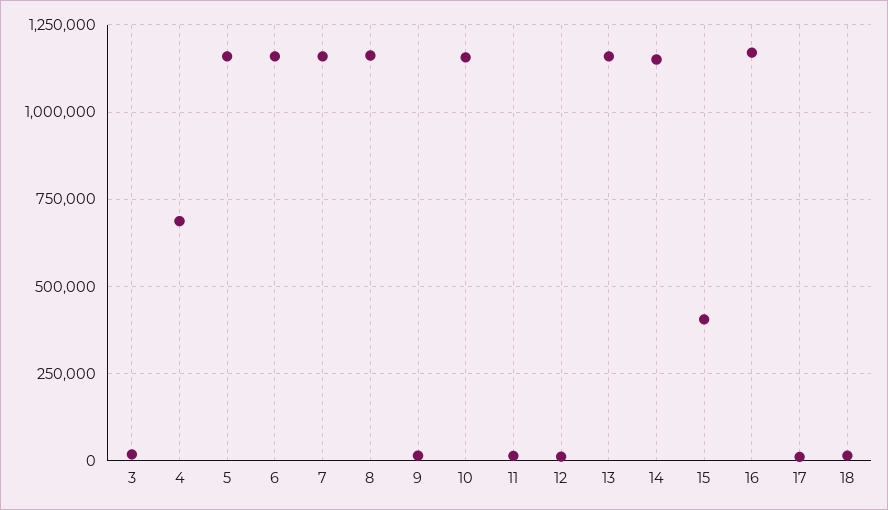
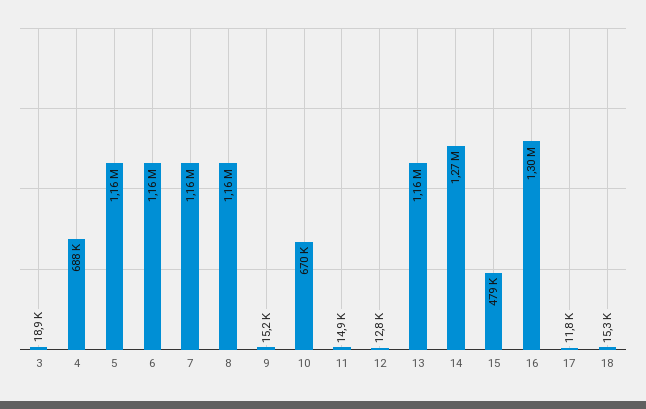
10: 1150000 -> 670000
14: 1150000 -> 1270000
15: 400000 -> 479000
16: 1175000 -> 1300000

